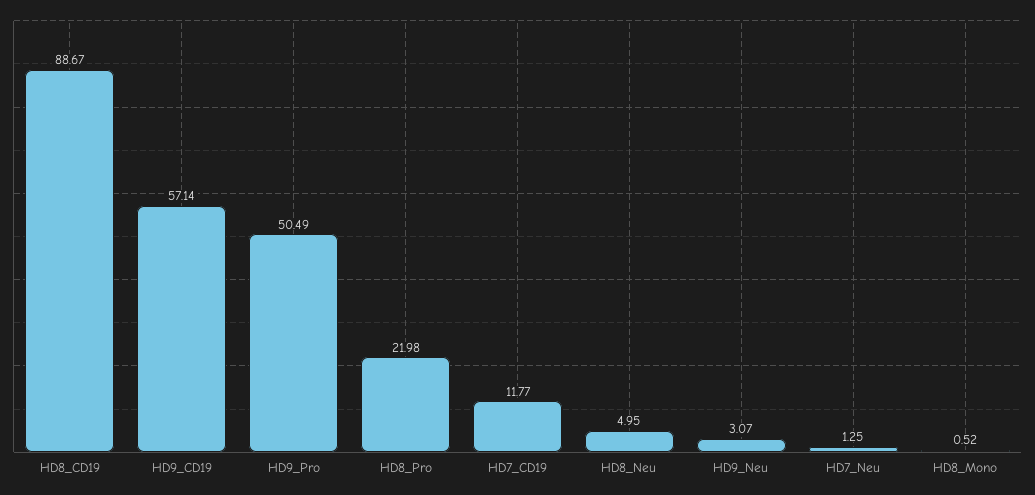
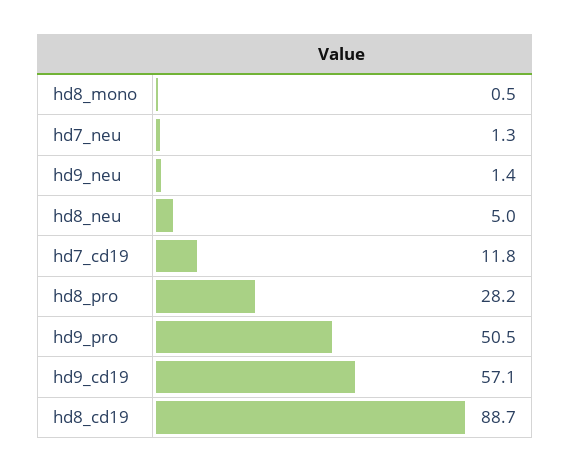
HD8_Pro: 21.98 -> 28.2
HD9_Neu: 3.07 -> 1.4

